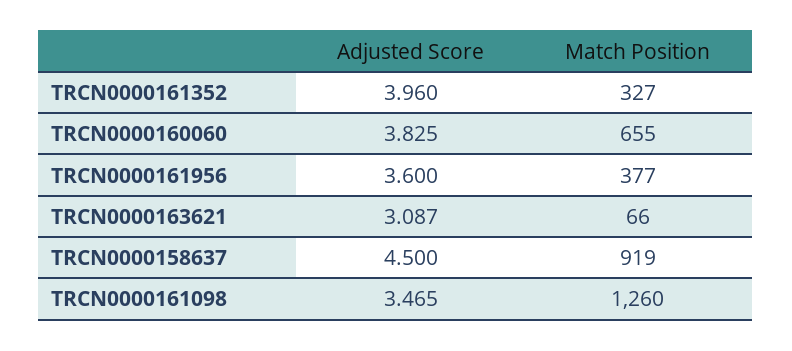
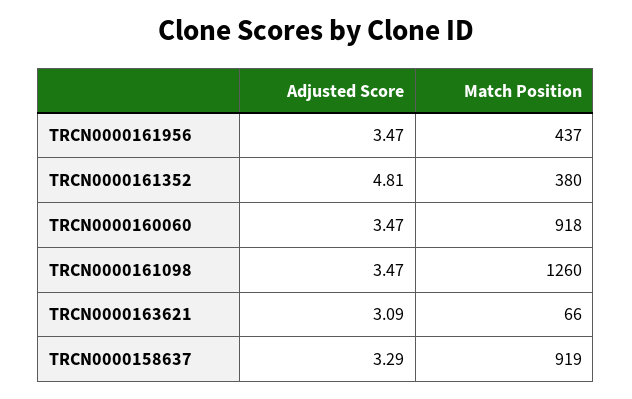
Adjusted Score, TRCN0000161352: 3.96 -> 4.81
Match Position, TRCN0000161352: 327 -> 380
Adjusted Score, TRCN0000160060: 3.825 -> 3.47
Match Position, TRCN0000160060: 655 -> 918
Adjusted Score, TRCN0000161956: 3.6 -> 3.47
Match Position, TRCN0000161956: 377 -> 437
Adjusted Score, TRCN0000158637: 4.5 -> 3.29

